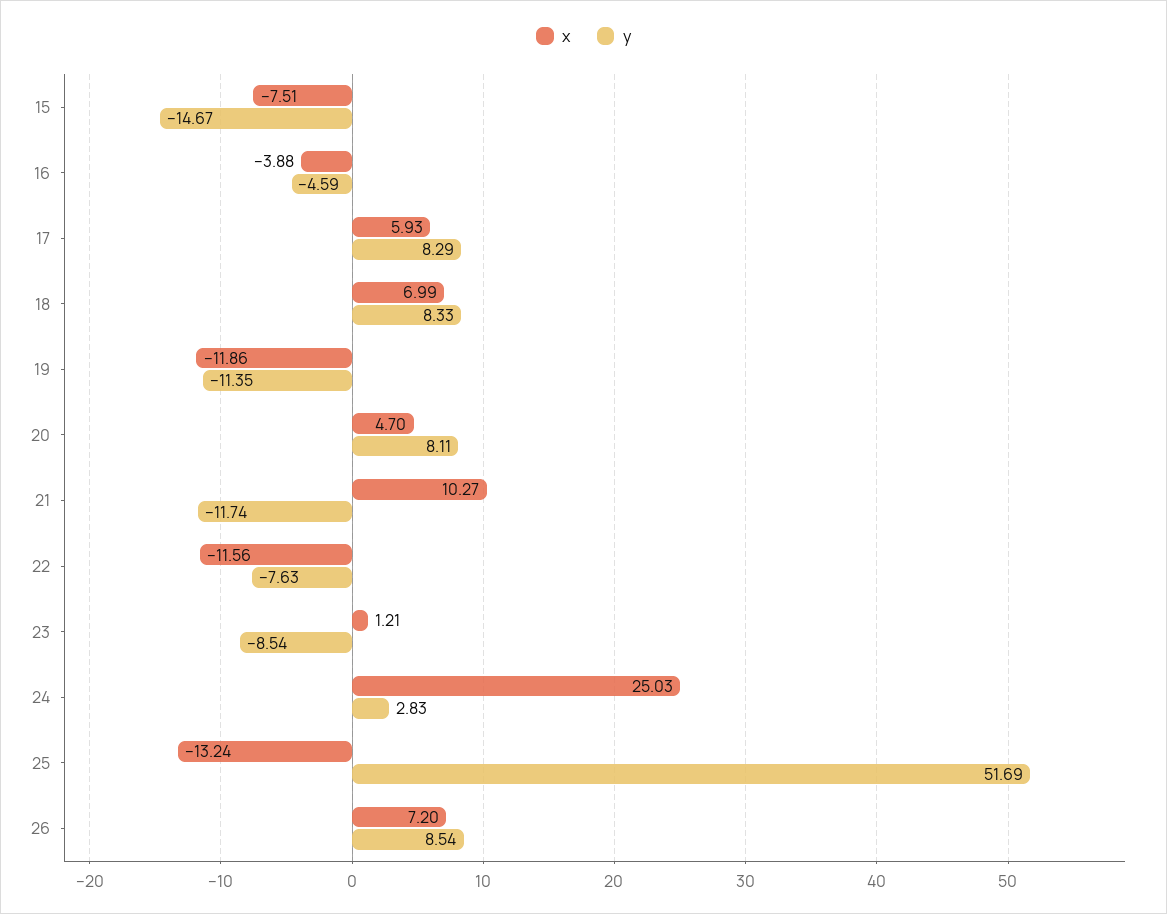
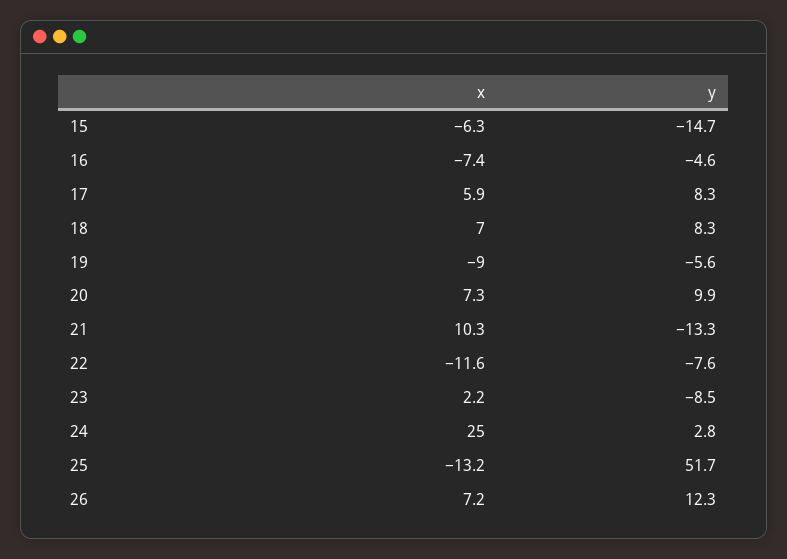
x, 15: -7.51 -> -6.3
x, 16: -3.88 -> -7.4
x, 19: -11.86 -> -9
y, 19: -11.35 -> -5.6
x, 20: 4.7 -> 7.3
y, 20: 8.11 -> 9.9
y, 21: -11.74 -> -13.3
x, 23: 1.21 -> 2.2
y, 26: 8.54 -> 12.3

